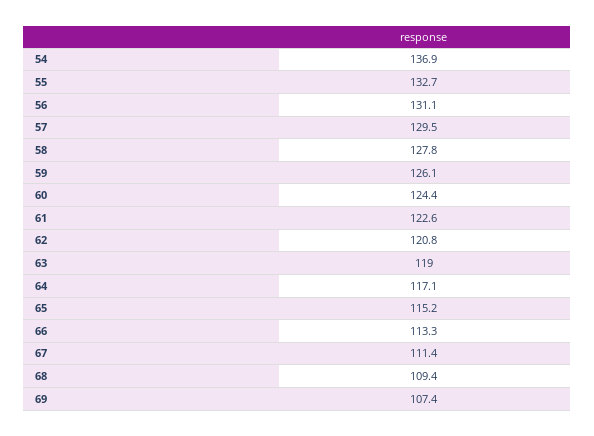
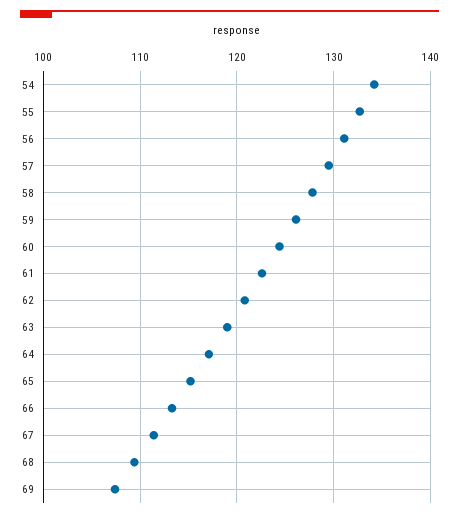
54: 136.9 -> 134

